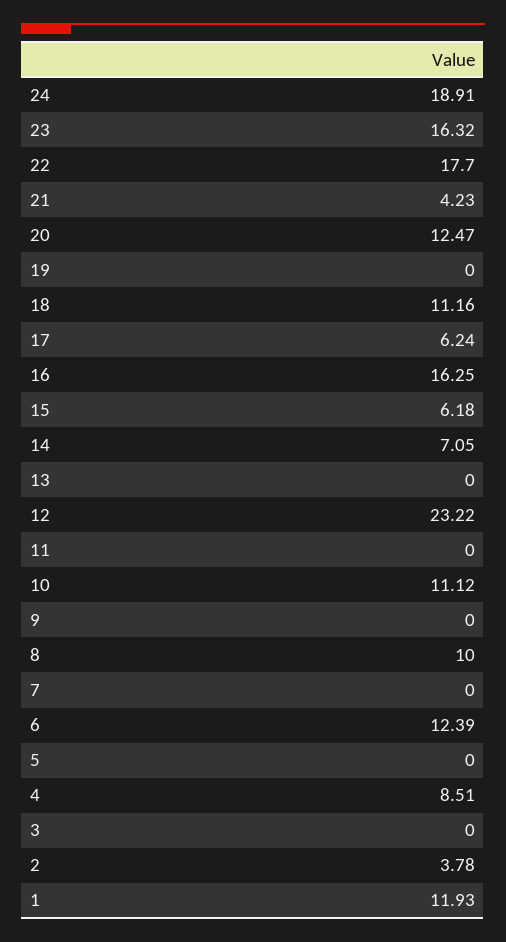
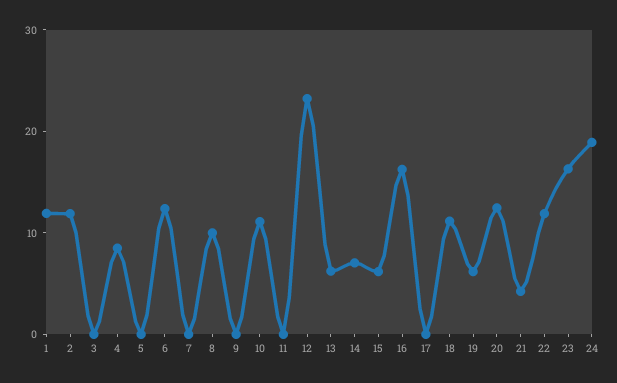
22: 17.7 -> 12
19: 0 -> 6
17: 6.24 -> 0
13: 0 -> 6
2: 3.78 -> 12

